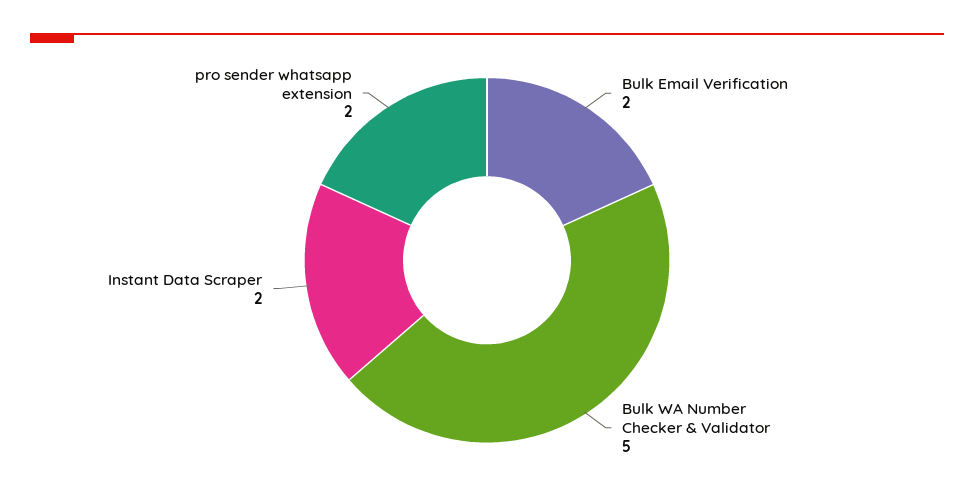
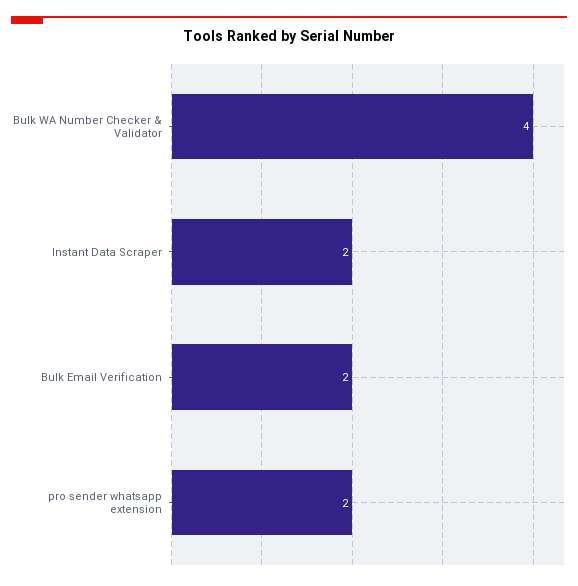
Bulk WA Number Checker & Validator: 5 -> 4

